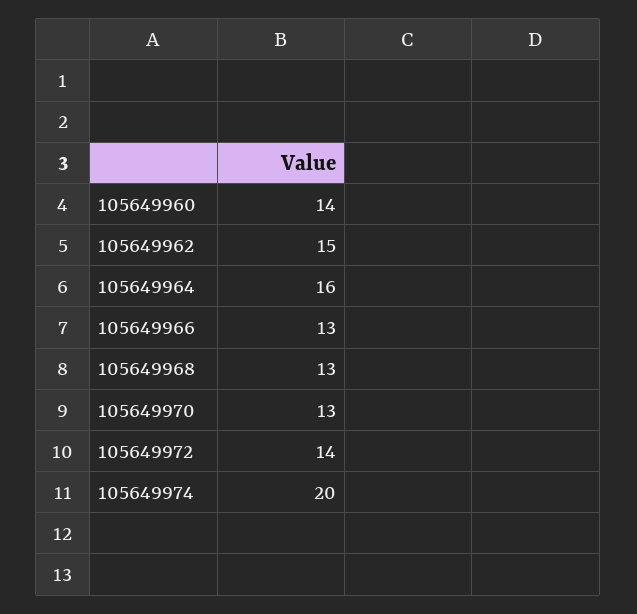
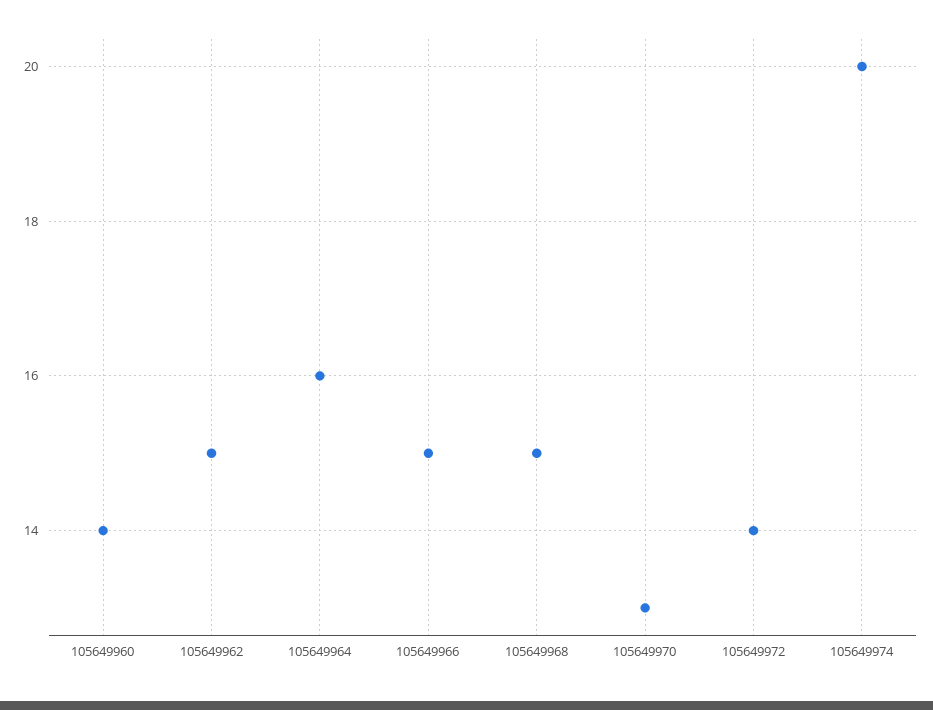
105649966: 13 -> 15
105649968: 13 -> 15

